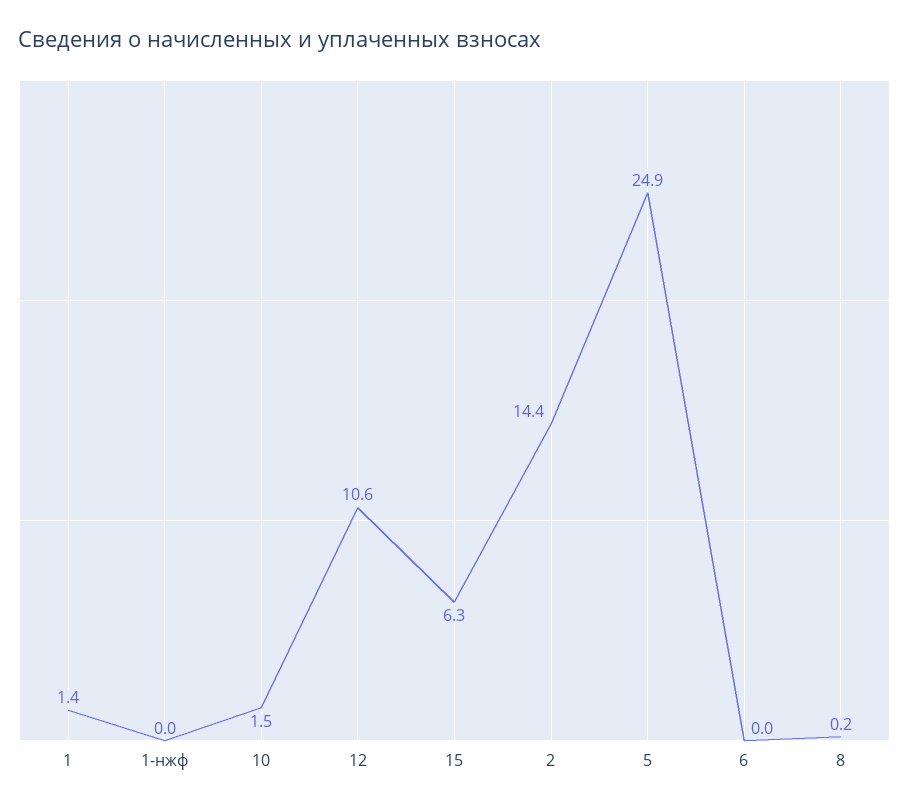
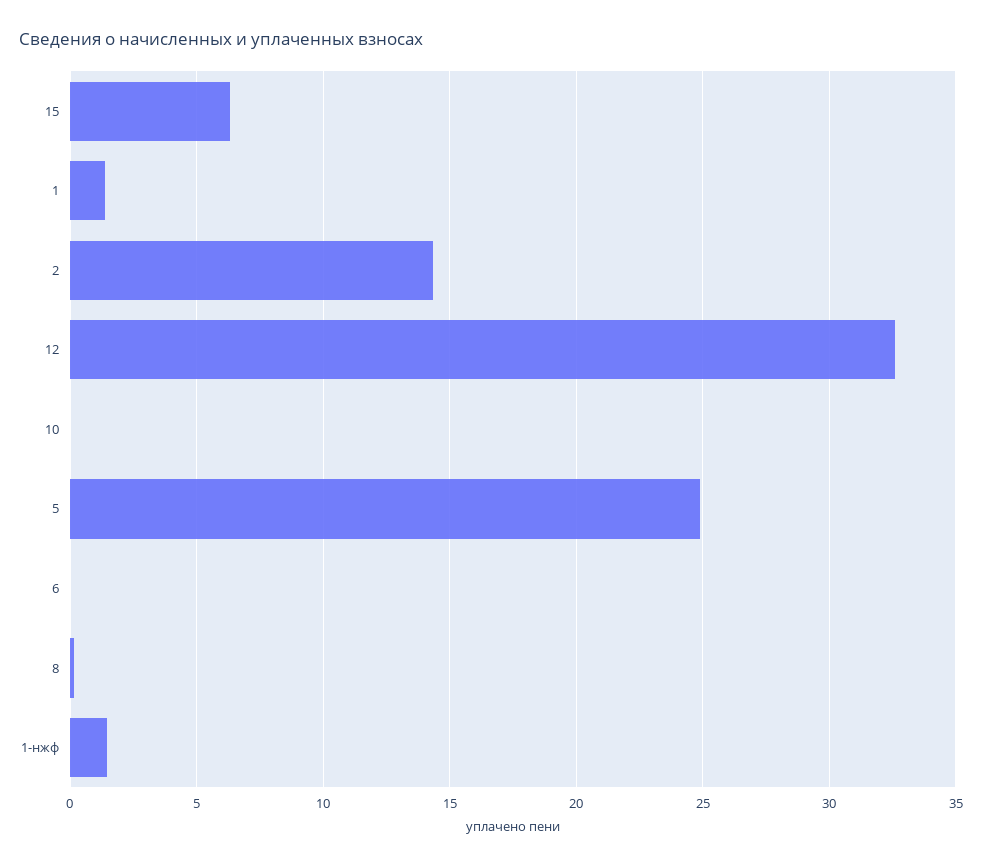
1-нжф: 0 -> 1.5
10: 1.5 -> 0
12: 10.6 -> 32.5

